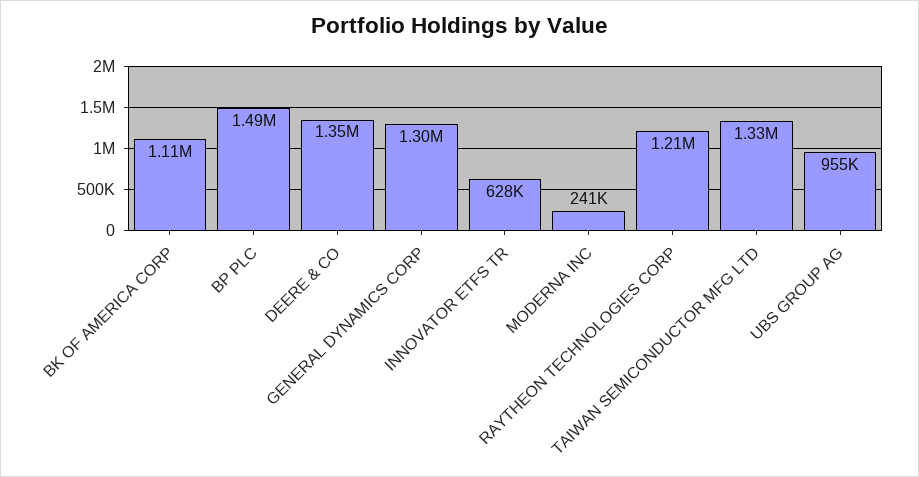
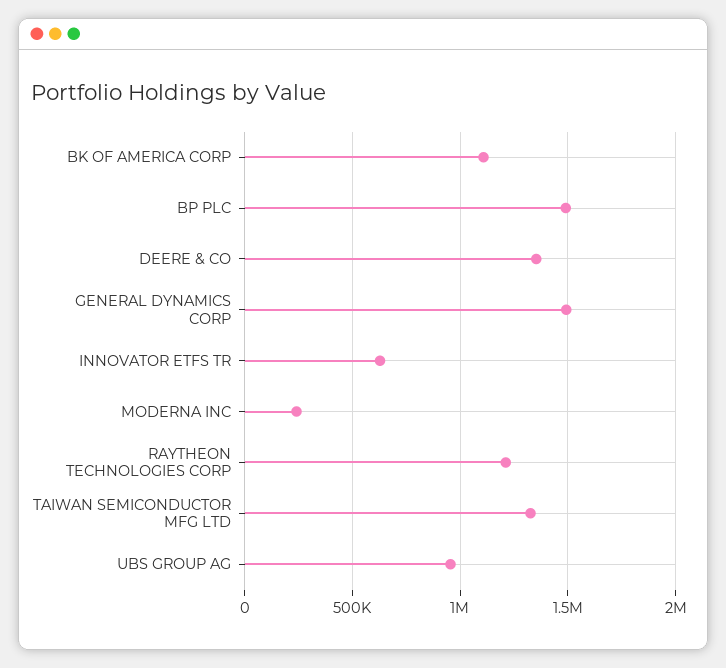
GENERAL DYNAMICS CORP: 1300000 -> 1500000

